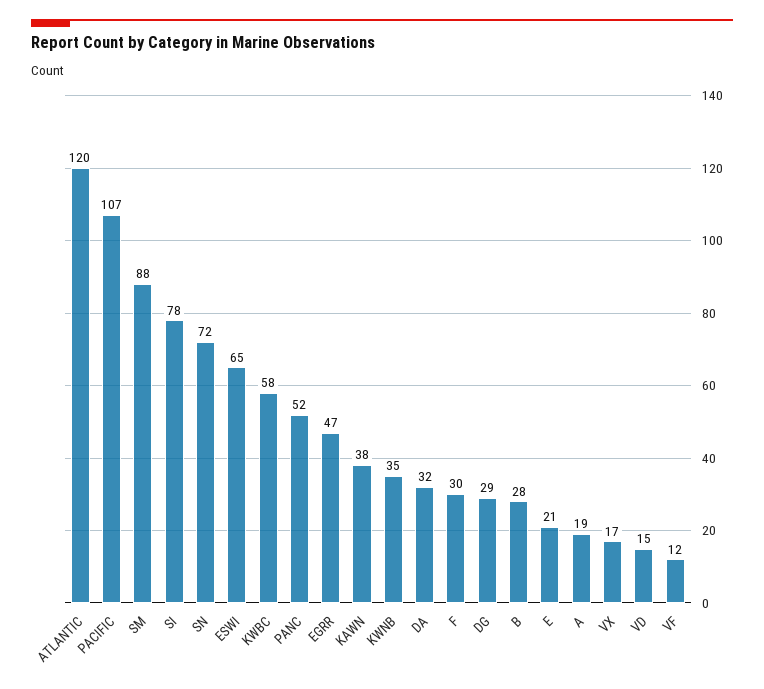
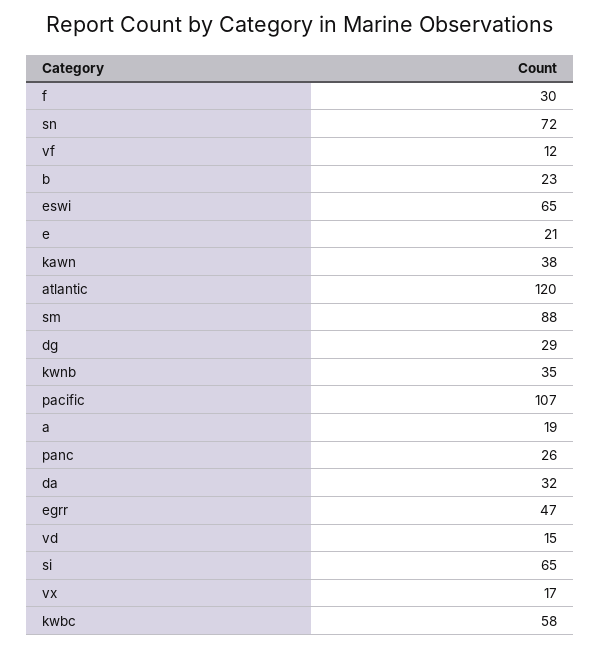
SI: 78 -> 65
PANC: 52 -> 26
B: 28 -> 23

